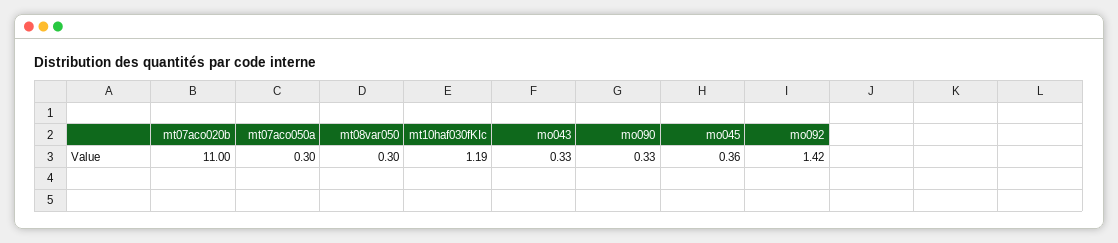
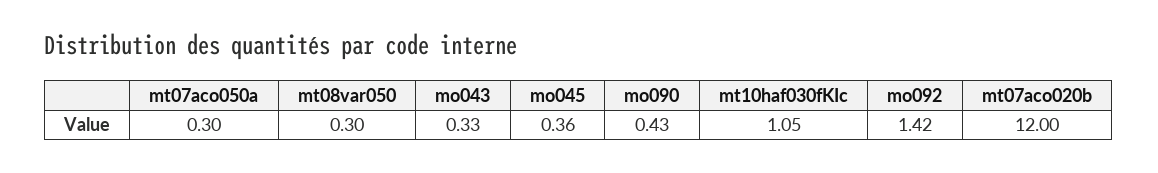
mt07aco020b: 11 -> 12
mt10haf030fKIc: 1.19 -> 1.05
mo090: 0.33 -> 0.43

